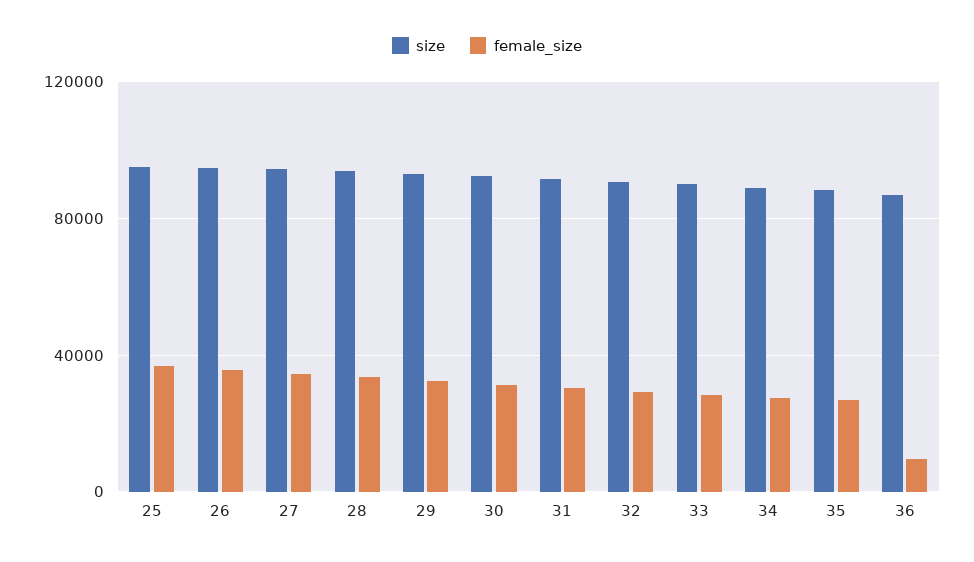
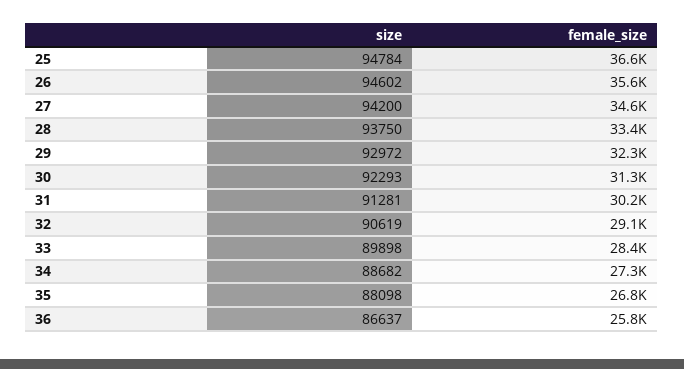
female_size, 36: 10000 -> 25800

